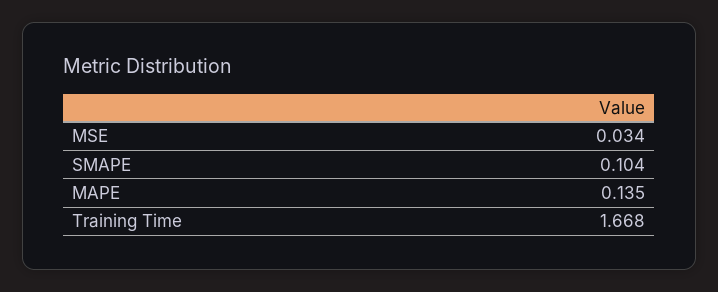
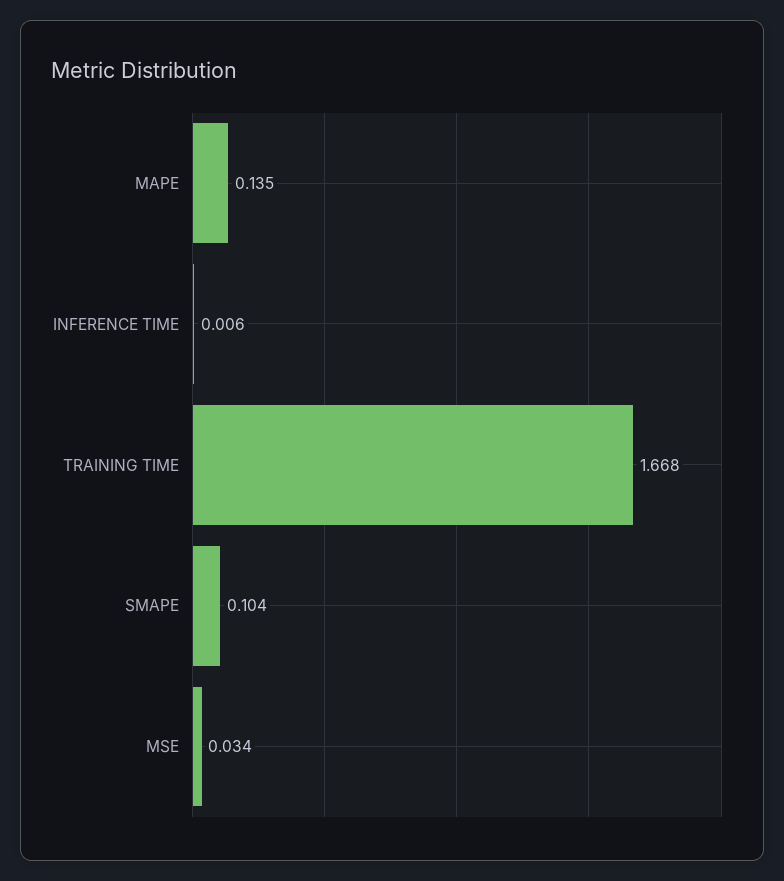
INFERENCE TIME: none -> 0.006

